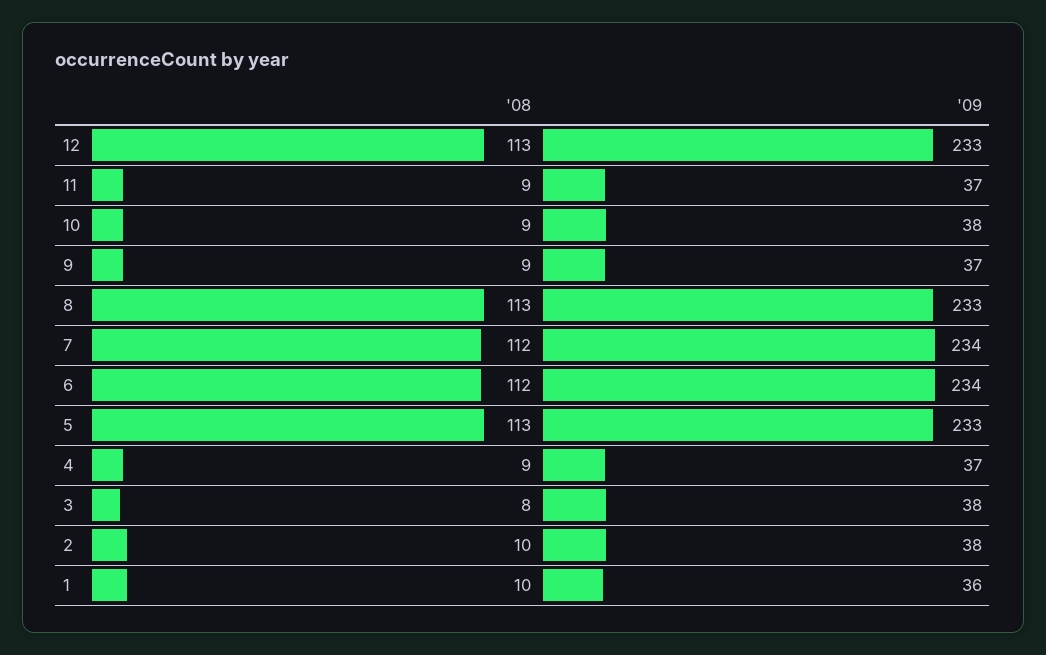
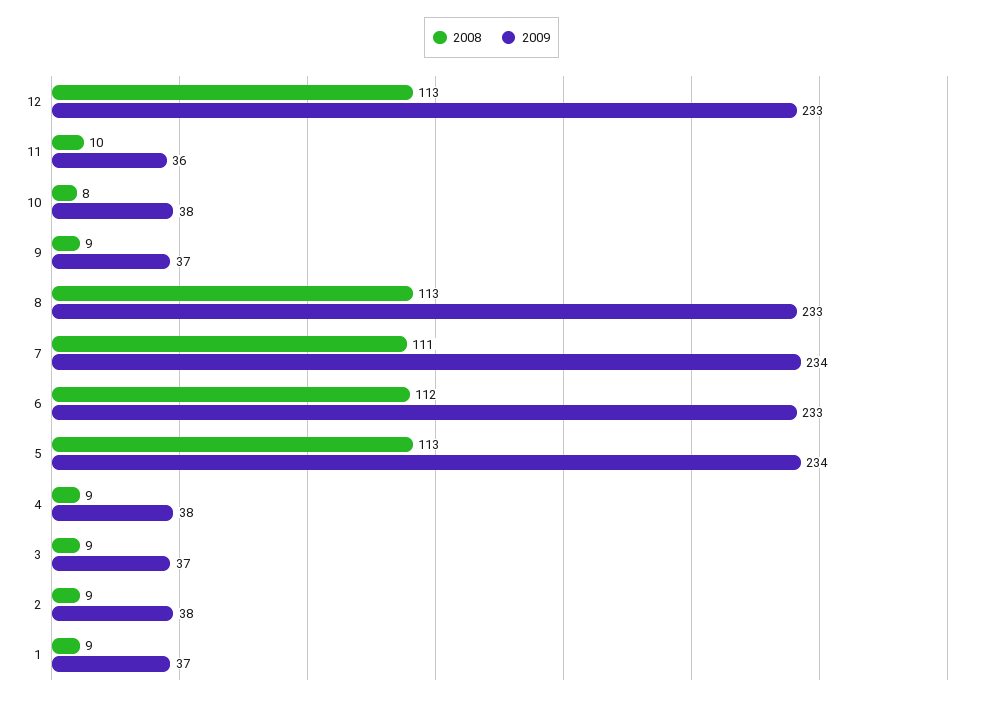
'08, 11: 9 -> 10
'09, 11: 37 -> 36
'08, 10: 9 -> 8
'08, 7: 112 -> 111
'09, 6: 234 -> 233
'09, 5: 233 -> 234
'09, 4: 37 -> 38
'08, 3: 8 -> 9
'09, 3: 38 -> 37
'08, 2: 10 -> 9
'08, 1: 10 -> 9
'09, 1: 36 -> 37

